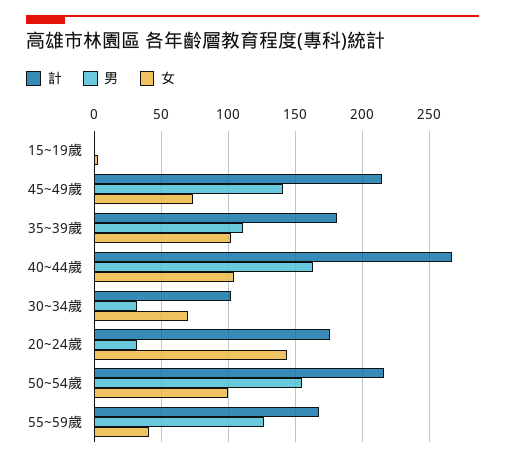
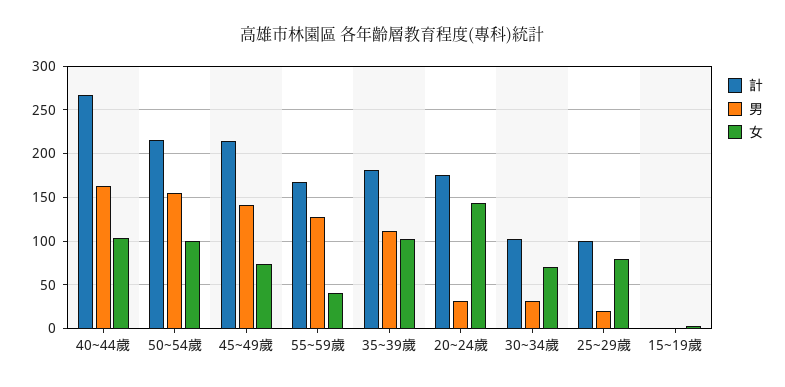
計, 25~29歲: none -> 100
男, 25~29歲: none -> 20
女, 25~29歲: none -> 80

